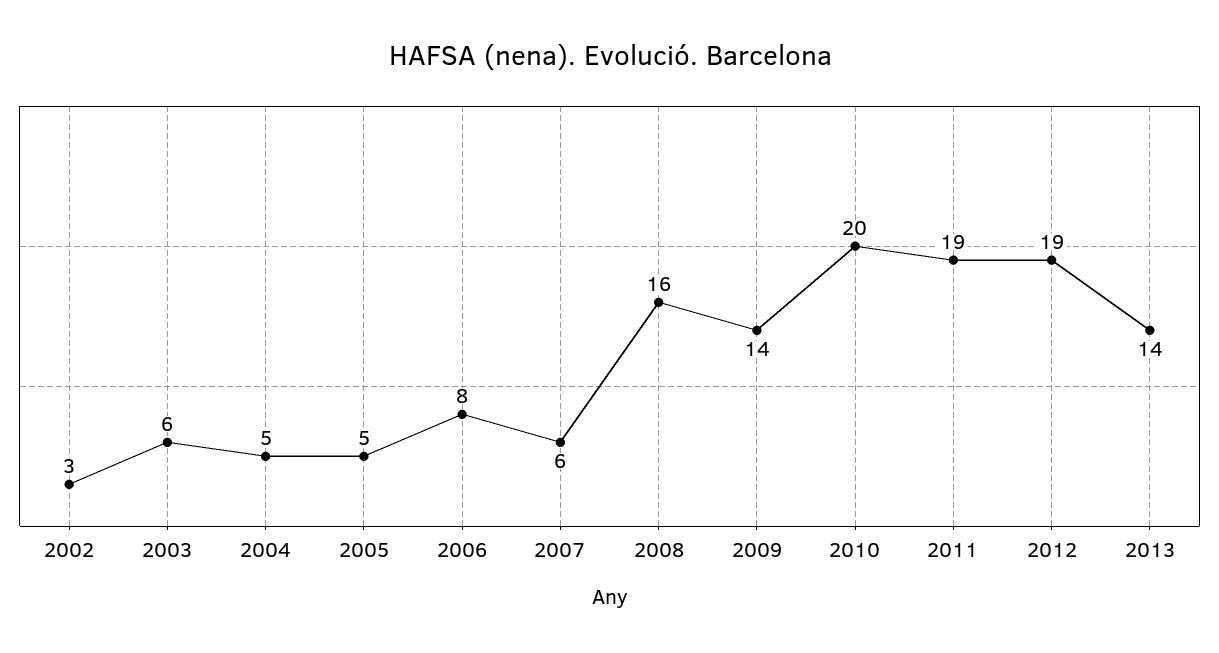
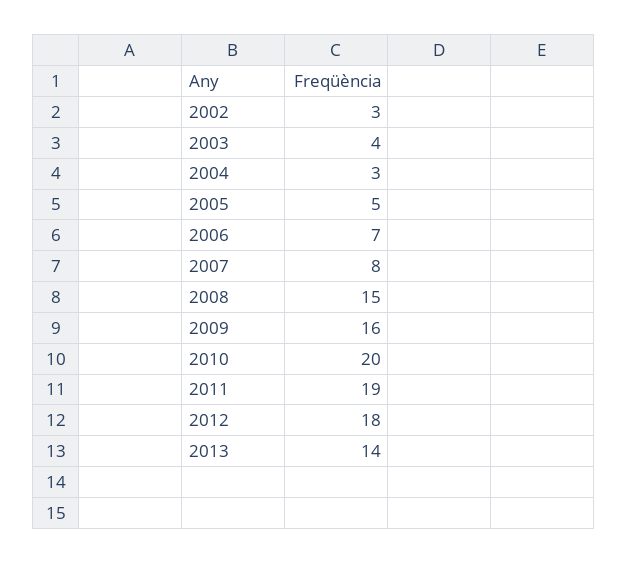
2003: 6 -> 4
2004: 5 -> 3
2006: 8 -> 7
2007: 6 -> 8
2008: 16 -> 15
2009: 14 -> 16
2012: 19 -> 18

